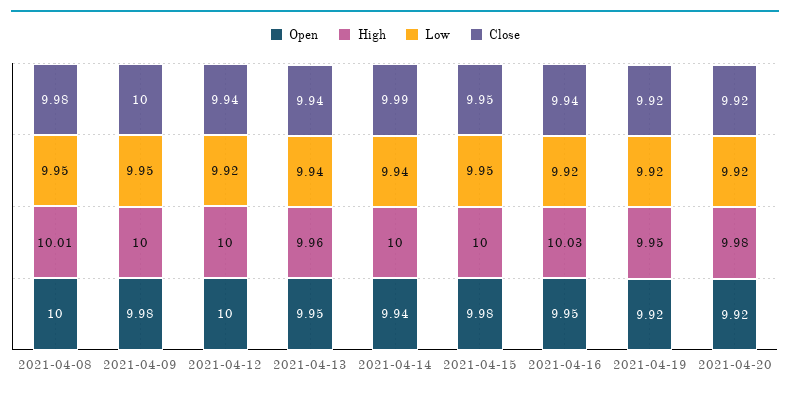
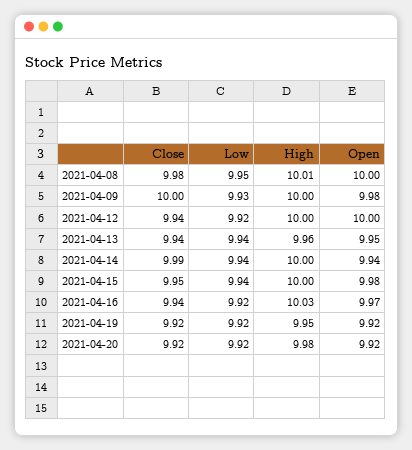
Low, 2021-04-09: 9.95 -> 9.93
Low, 2021-04-15: 9.95 -> 9.94
Open, 2021-04-16: 9.95 -> 9.97

